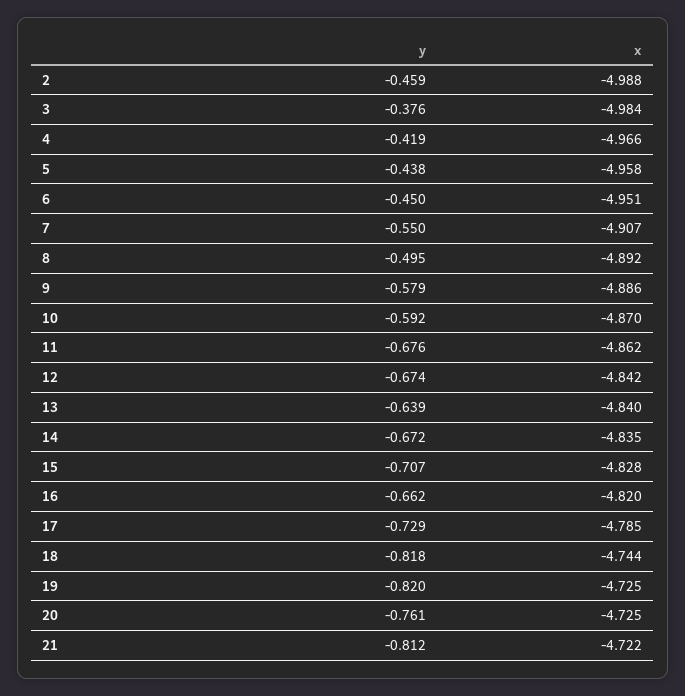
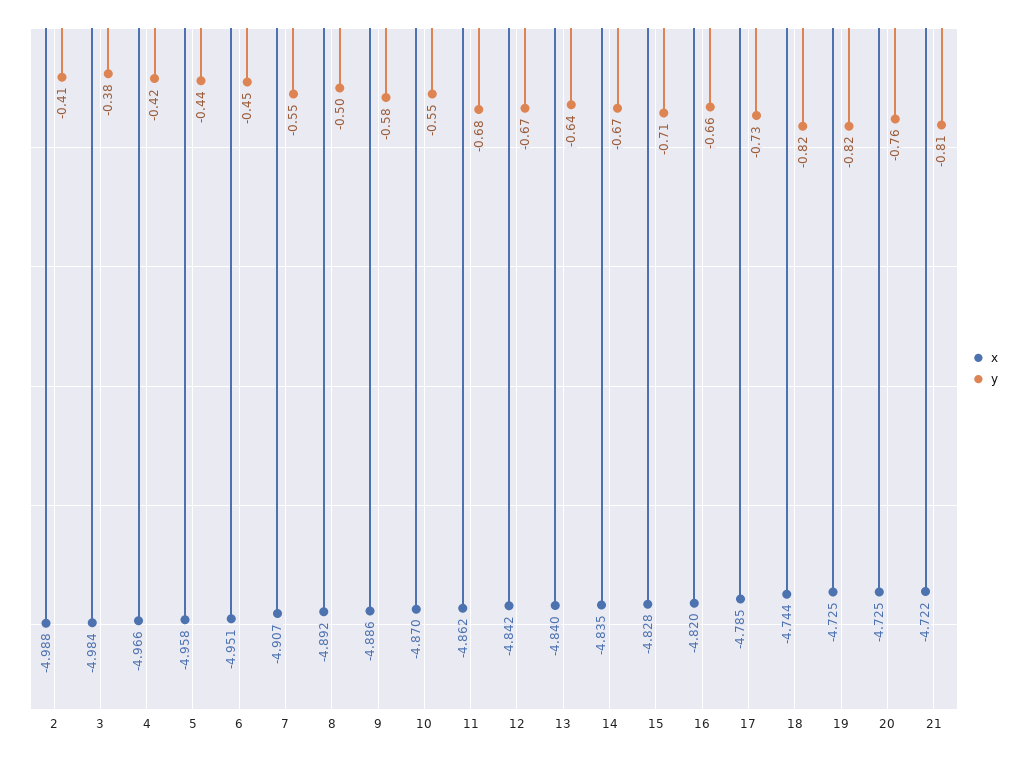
y, 2: -0.459 -> -0.41
y, 10: -0.592 -> -0.55

